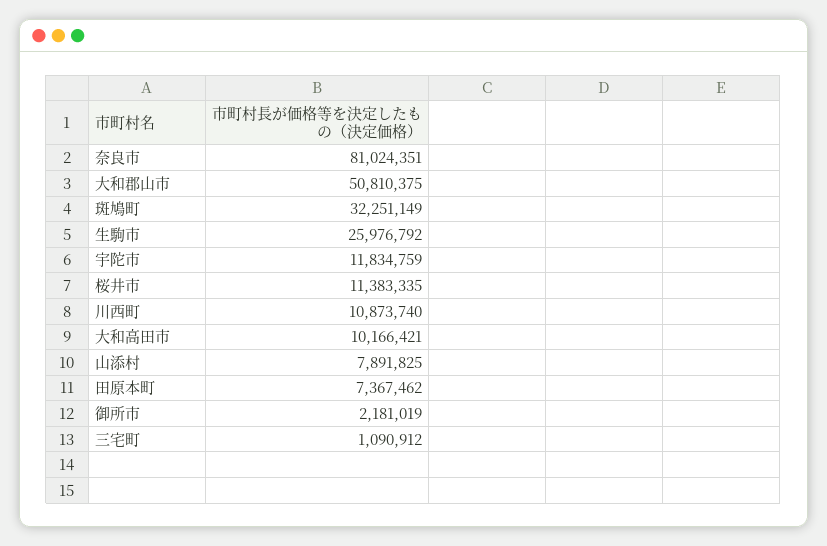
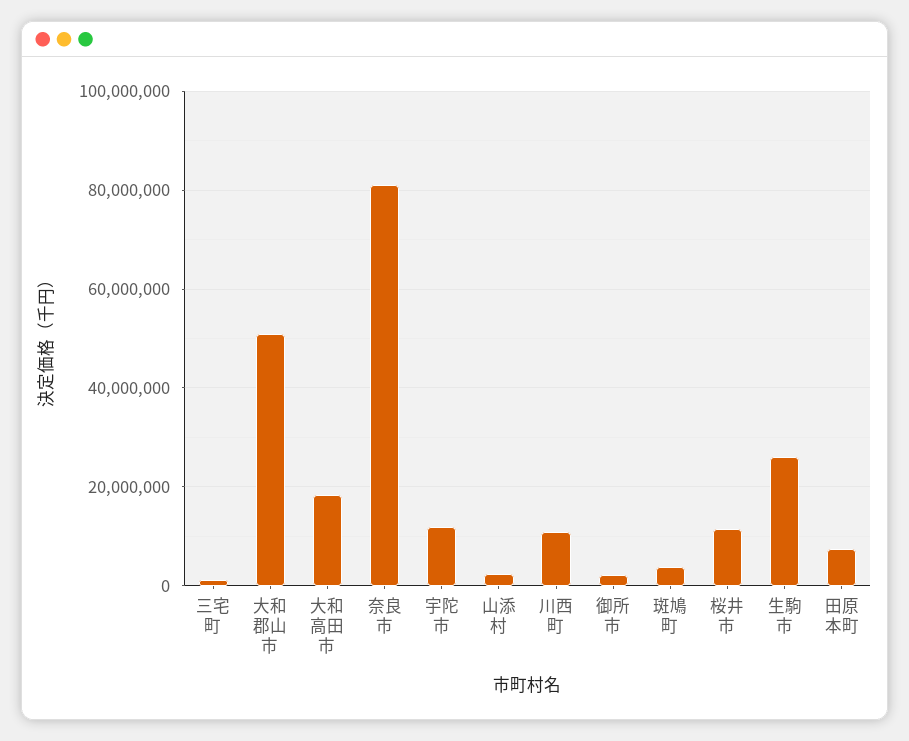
斑鳩町: 32251149 -> 4000000
大和高田市: 10166421 -> 18000000
山添村: 7891825 -> 2000000

